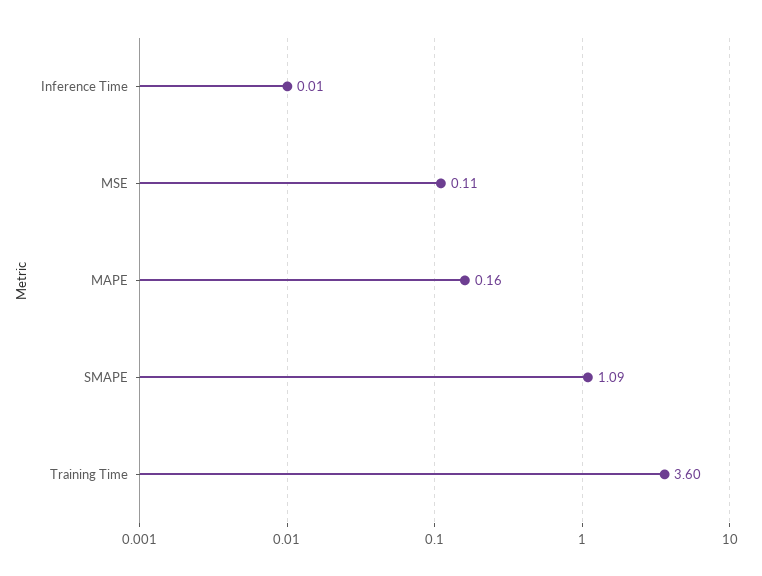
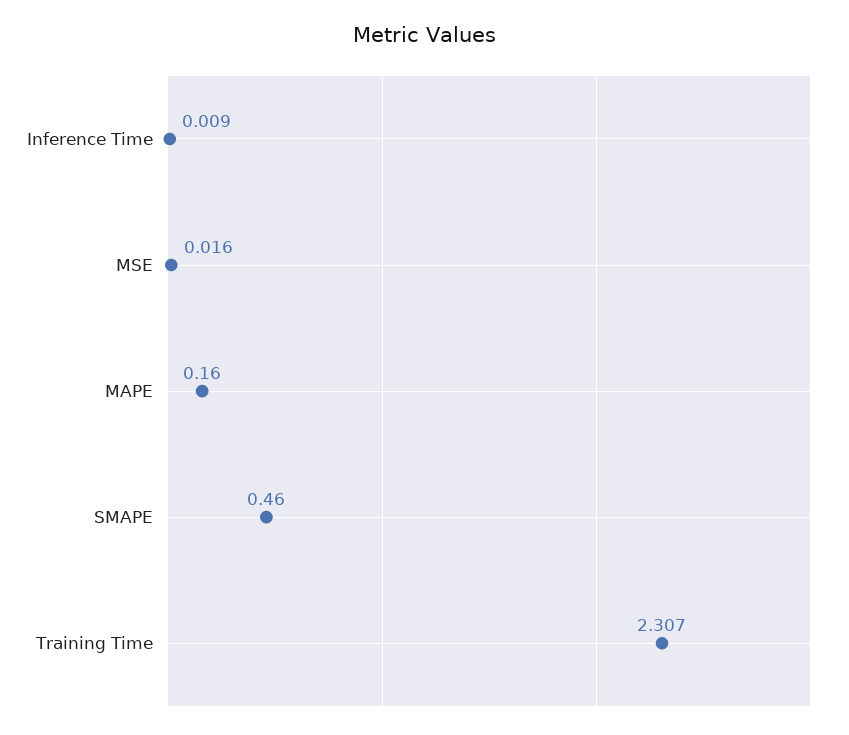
MSE: 0.11 -> 0.016
SMAPE: 1.09 -> 0.46
Training Time: 3.6 -> 2.307

